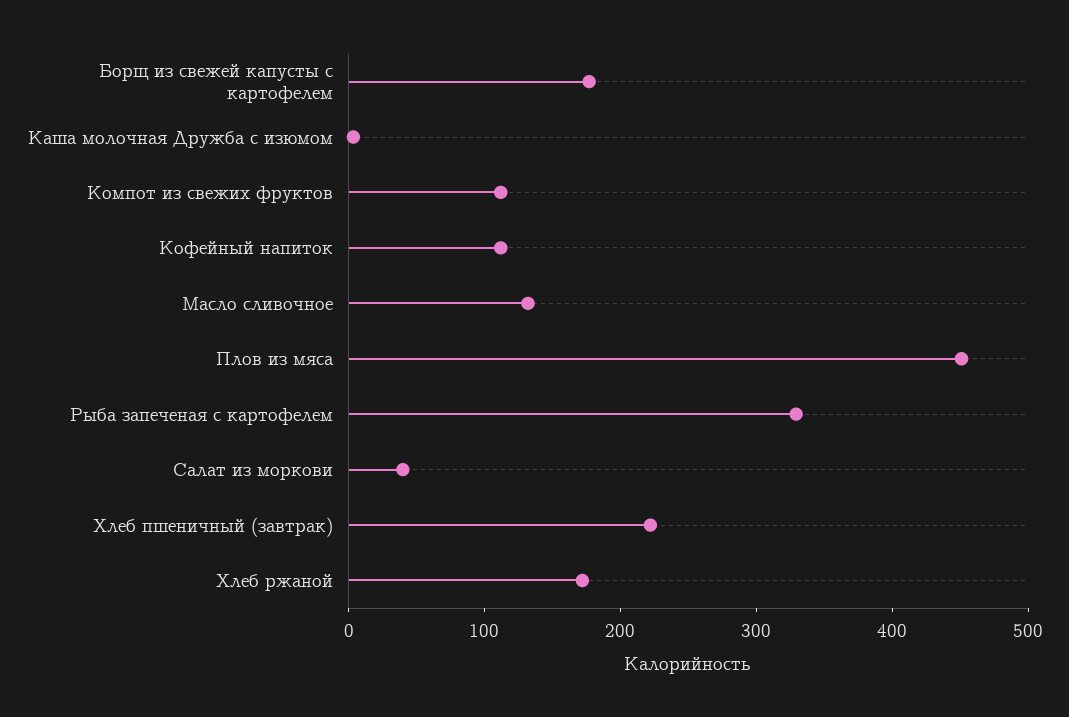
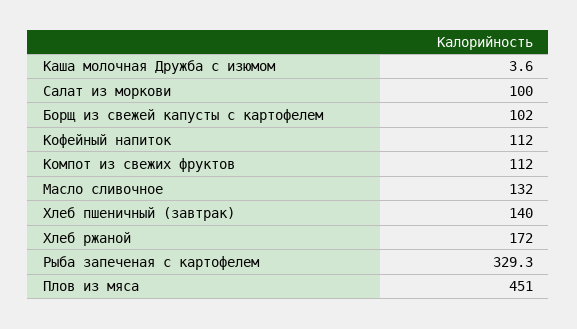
Борщ из свежей капусты с картофелем: 180 -> 102
Салат из моркови: 40 -> 100
Хлеб пшеничный (завтрак): 220 -> 140

